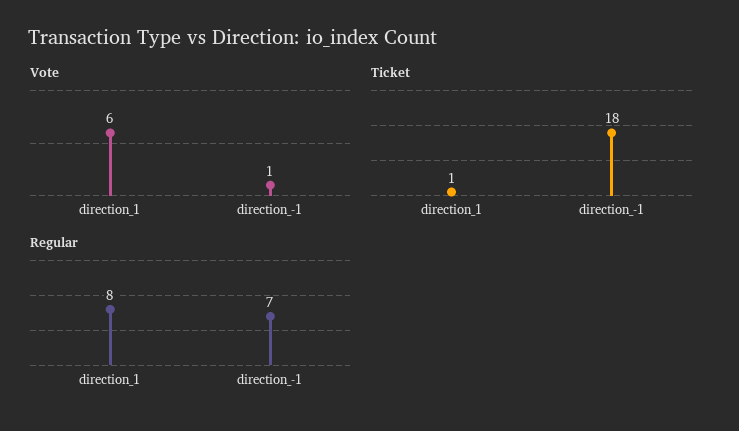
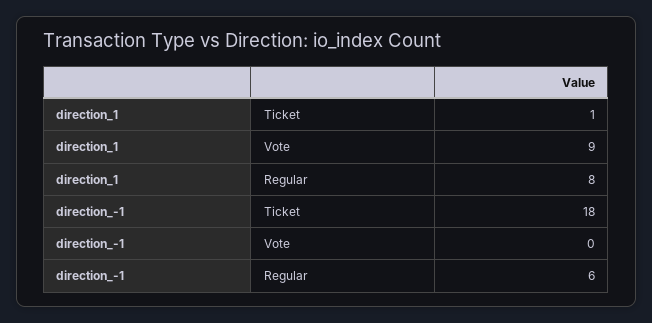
Vote, direction_1: 6 -> 9
Vote, direction_-1: 1 -> 0
Regular, direction_-1: 7 -> 6

